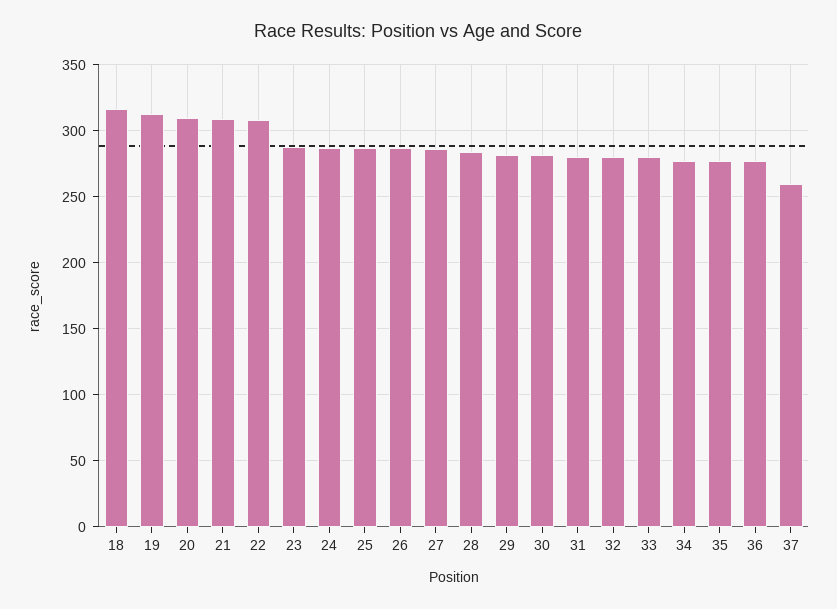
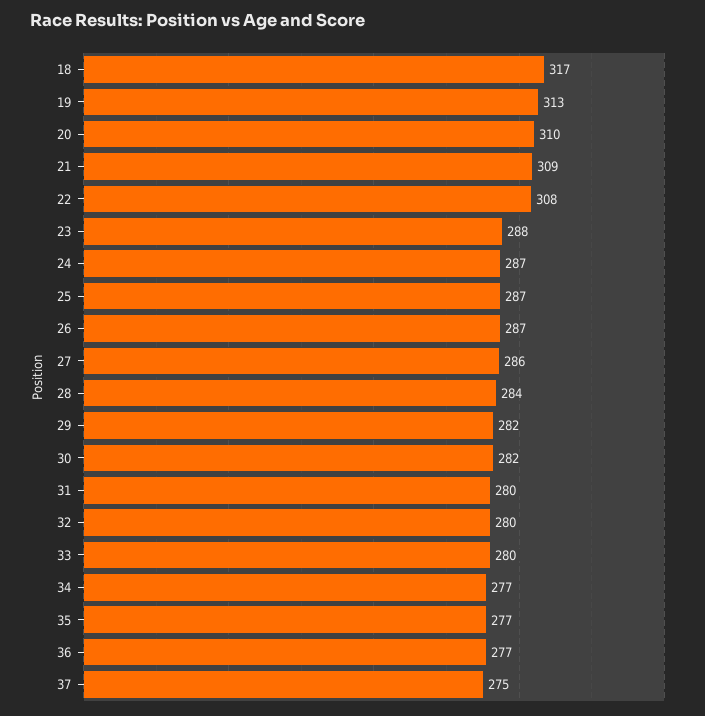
37: 260 -> 275

